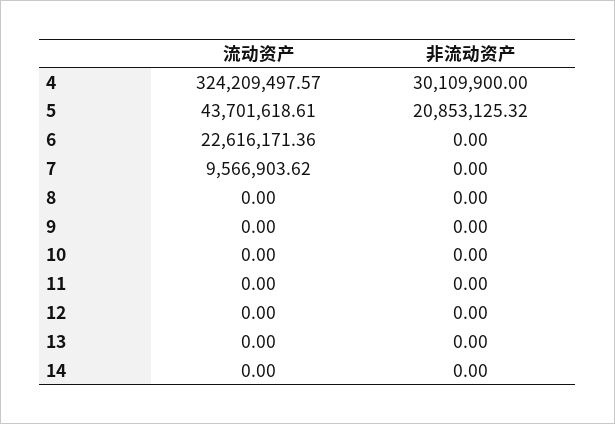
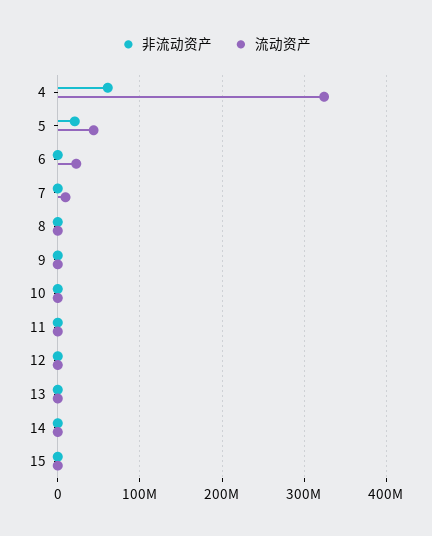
非流动资产, 4: 30109900 -> 60000000
非流动资产, 15: none -> 0
流动资产, 15: none -> 0

